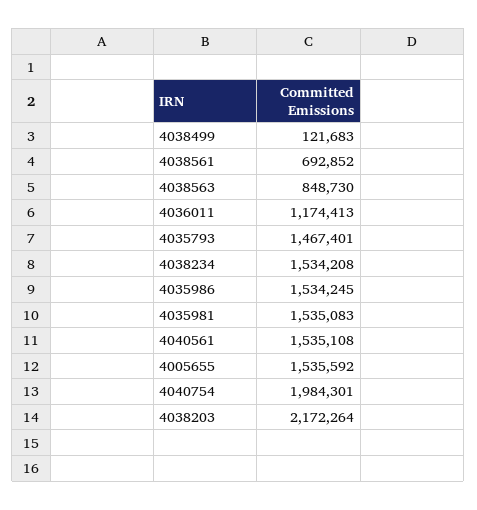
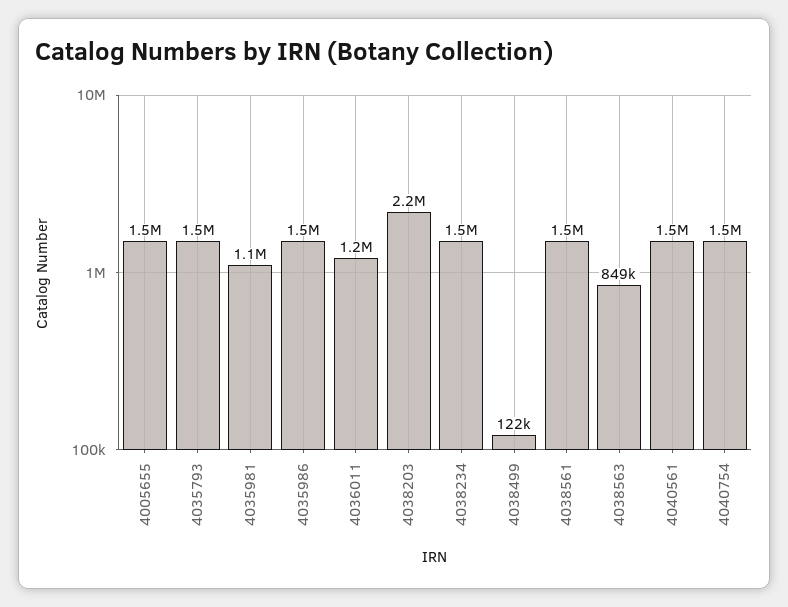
4038561: 692852 -> 1500000
4035981: 1535083 -> 1100000
4040754: 1984301 -> 1500000

